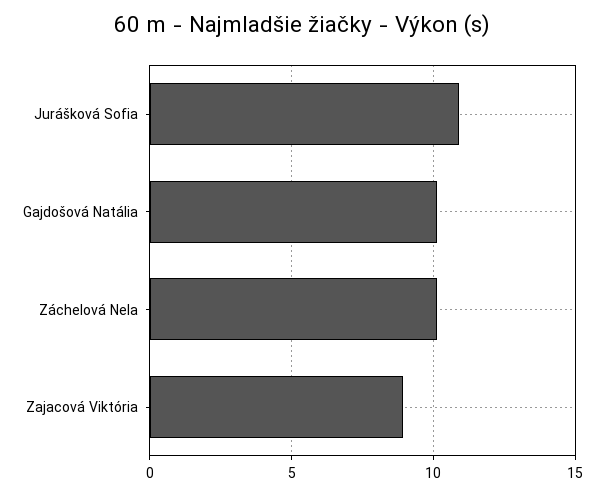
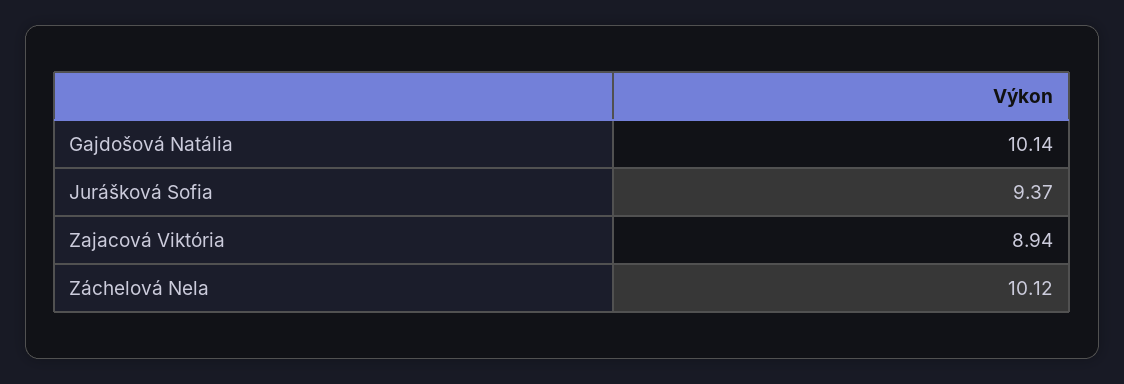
Jurášková Sofia: 11 -> 9.37

